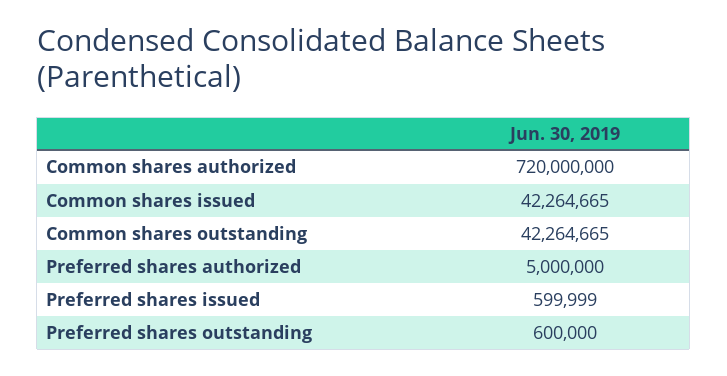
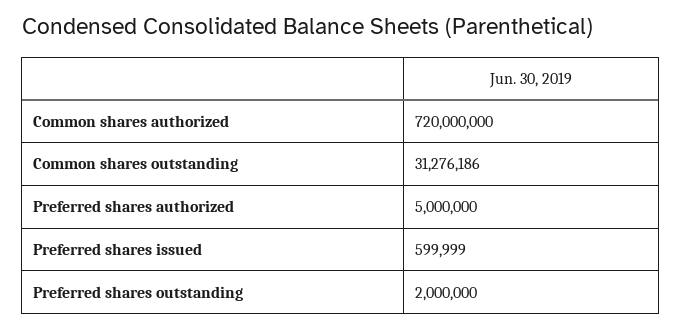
Common shares issued: 42264665 -> none
Common shares outstanding: 42264665 -> 31276186
Preferred shares outstanding: 600000 -> 2000000

